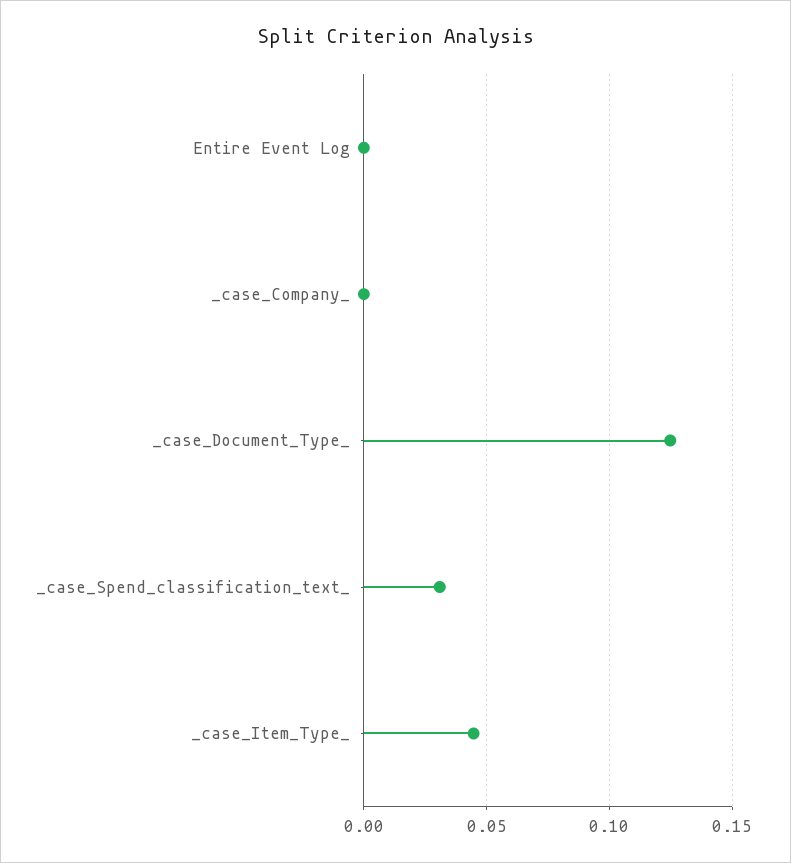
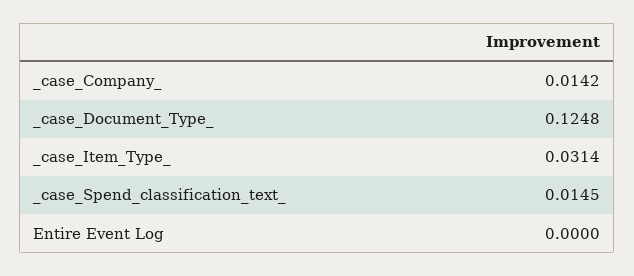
_case_Company_: 0 -> 0.0142
_case_Spend_classification_text_: 0.03 -> 0.0145
_case_Item_Type_: 0.045 -> 0.0314

